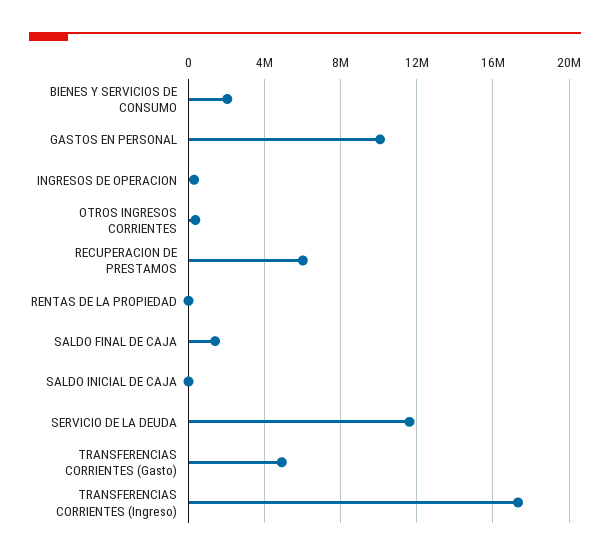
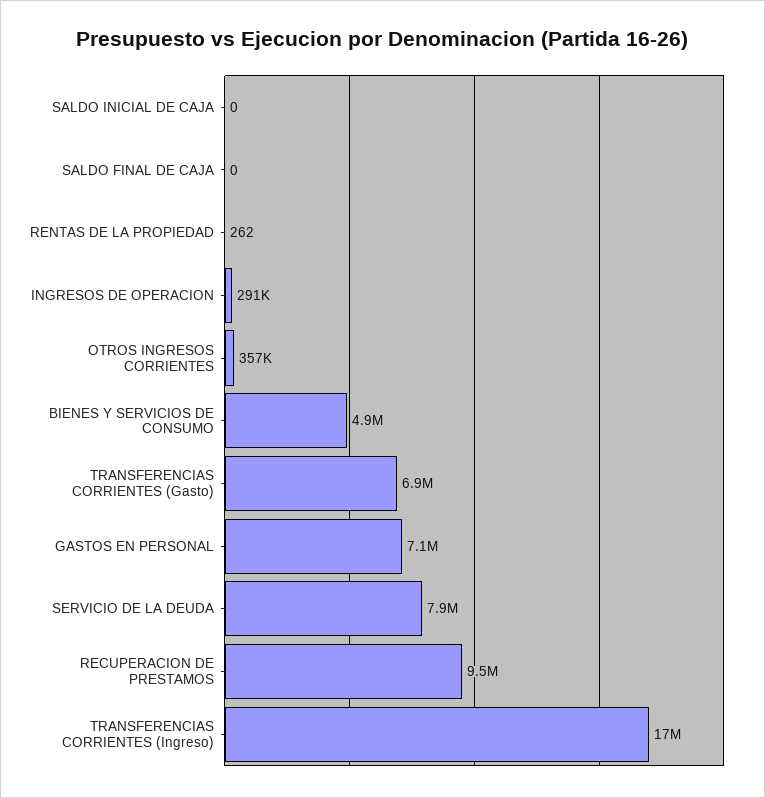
BIENES Y SERVICIOS DE CONSUMO: 2000000 -> 4900000
GASTOS EN PERSONAL: 10000000 -> 7100000
RECUPERACION DE PRESTAMOS: 6000000 -> 9500000
SALDO FINAL DE CAJA: 1500000 -> 0
SERVICIO DE LA DEUDA: 11500000 -> 7900000
TRANSFERENCIAS CORRIENTES (Gasto): 5000000 -> 6900000

